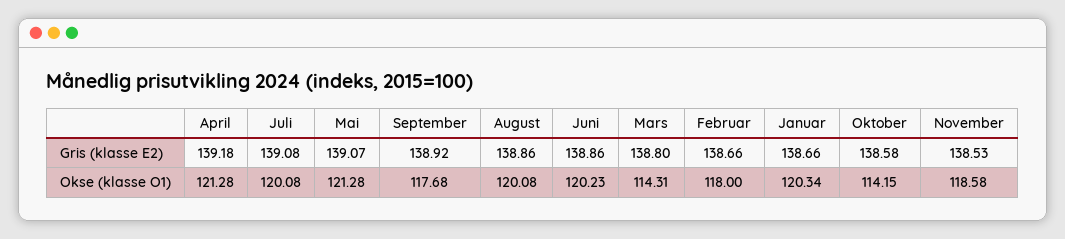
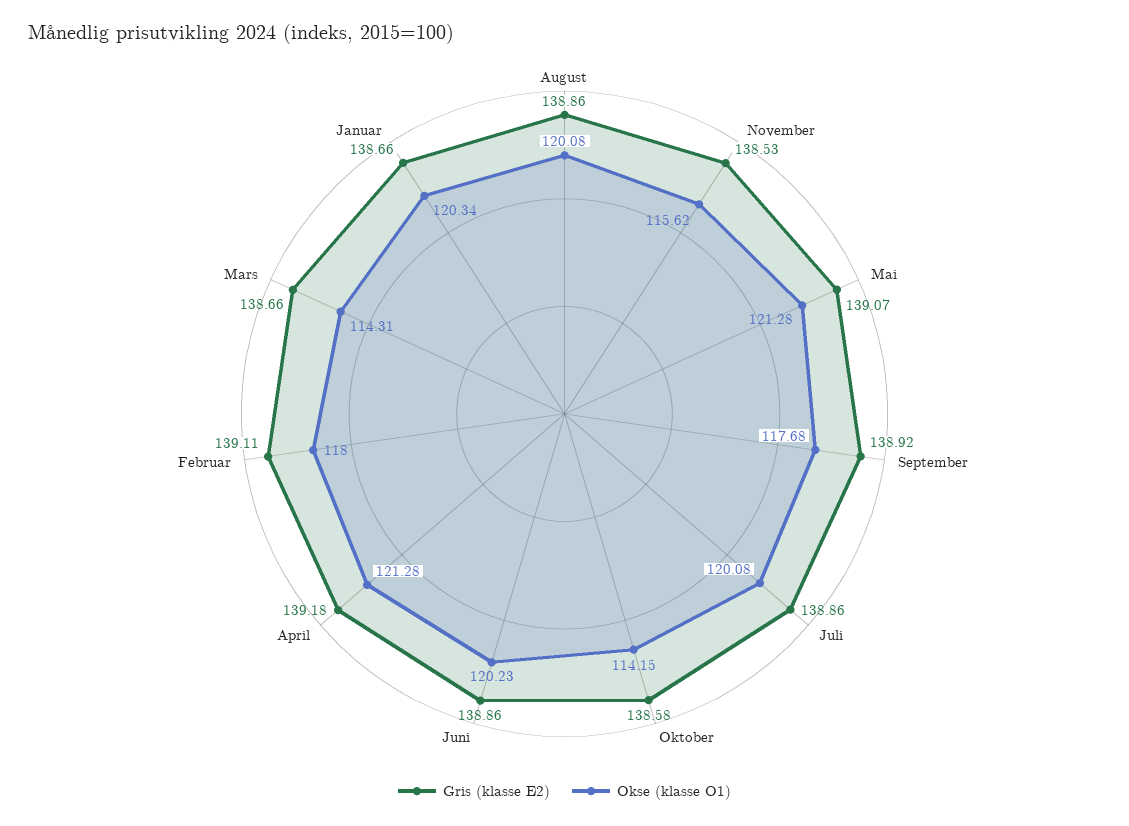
Gris (klasse E2), Juli: 139.08 -> 138.86
Gris (klasse E2), Mars: 138.8 -> 138.66
Gris (klasse E2), Februar: 138.66 -> 139.11
Okse (klasse O1), November: 118.58 -> 115.62

